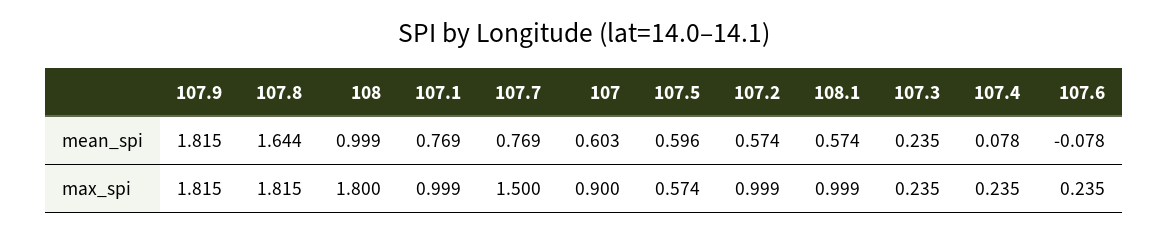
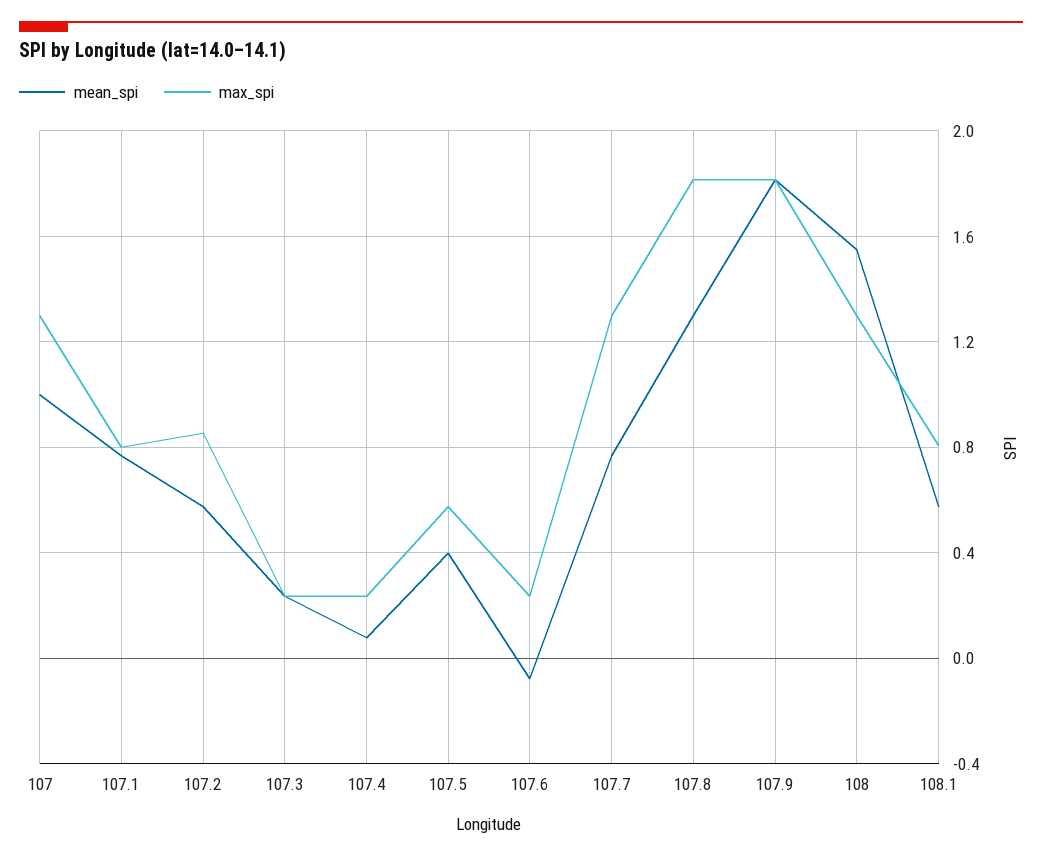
mean_spi, 107.8: 1.644 -> 1.3
mean_spi, 108: 0.999 -> 1.55
mean_spi, 107: 0.603 -> 1
mean_spi, 107.5: 0.596 -> 0.4
max_spi, 108: 1.8 -> 1.3
max_spi, 107.1: 0.999 -> 0.8
max_spi, 107.7: 1.5 -> 1.3
max_spi, 107: 0.9 -> 1.3
max_spi, 107.2: 0.999 -> 0.85
max_spi, 108.1: 0.999 -> 0.8

